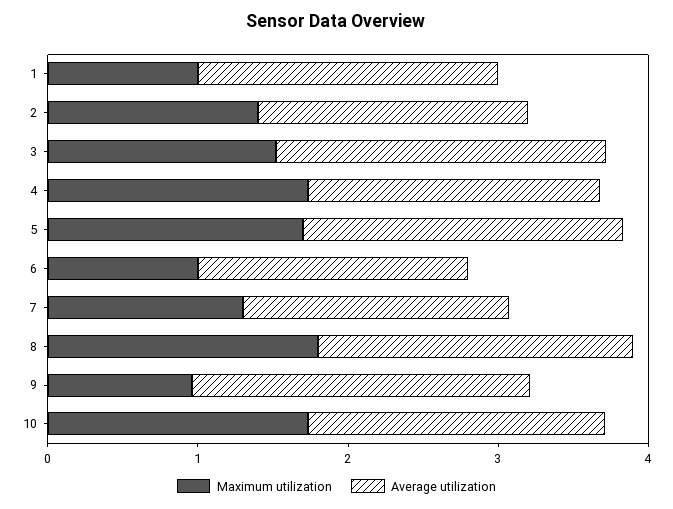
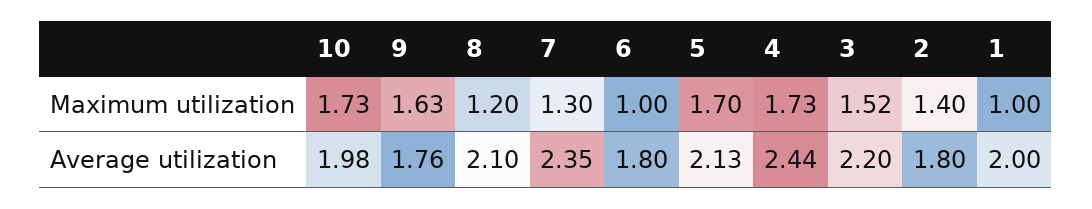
Average utilization, 4: 2 -> 2.44
Average utilization, 7: 1.8 -> 2.35
Maximum utilization, 8: 1.8 -> 1.2
Maximum utilization, 9: 1 -> 1.63
Average utilization, 9: 2.2 -> 1.76

